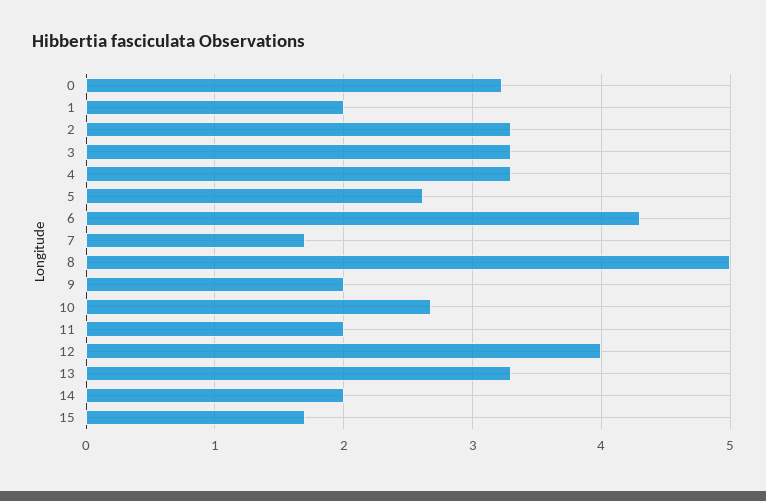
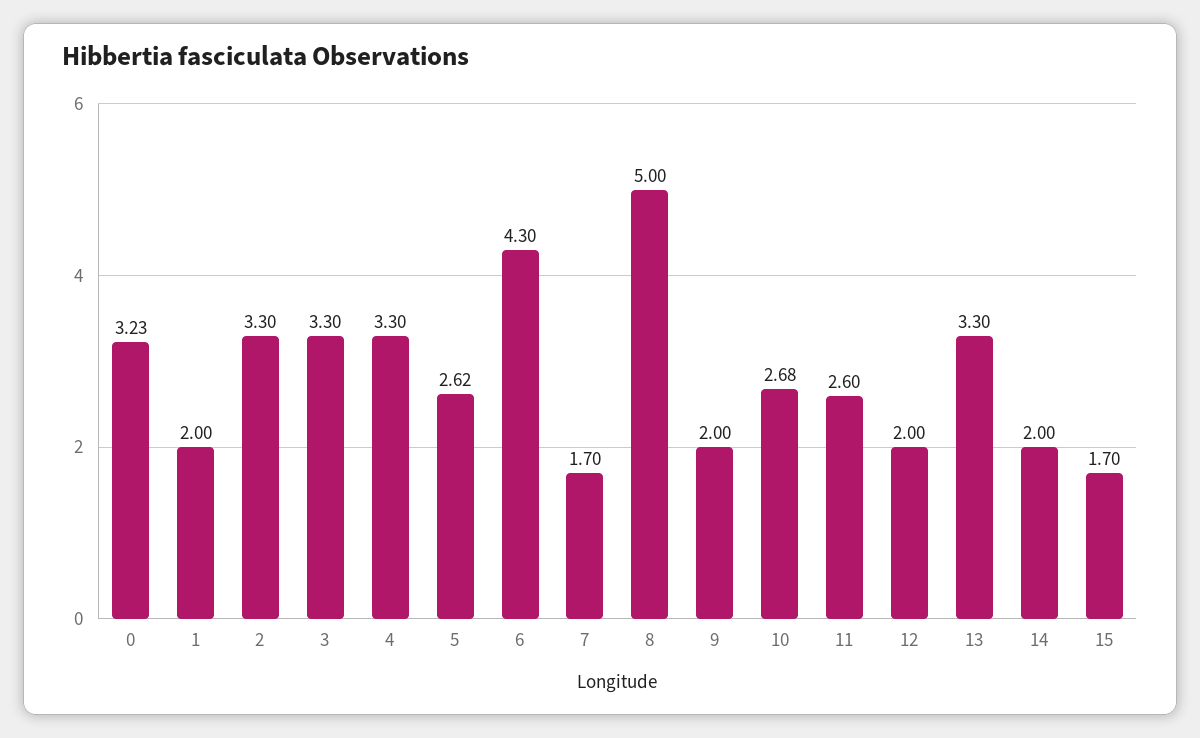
11: 2 -> 2.6
12: 4 -> 2

